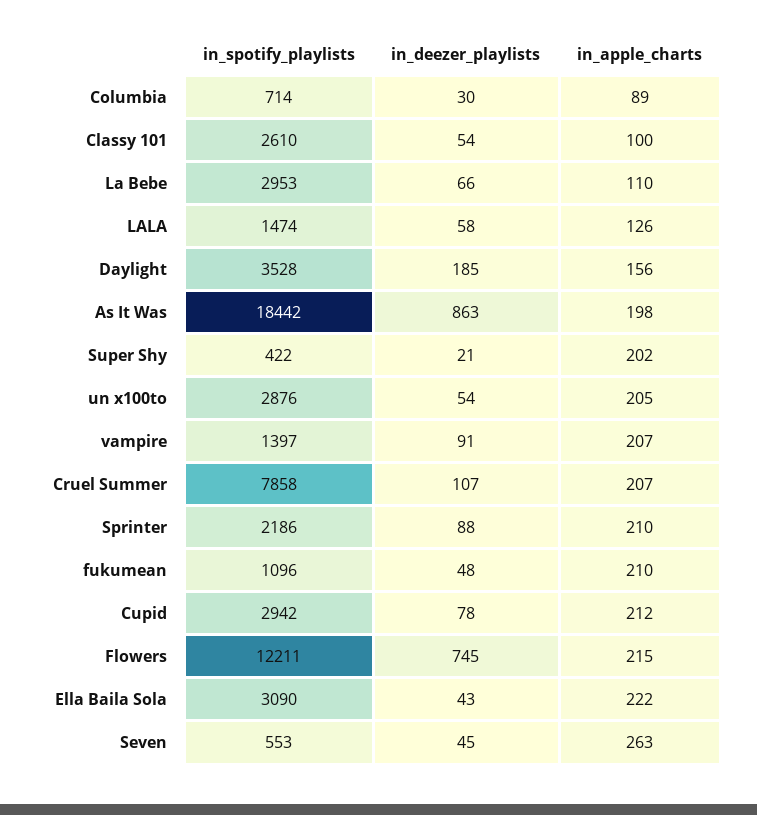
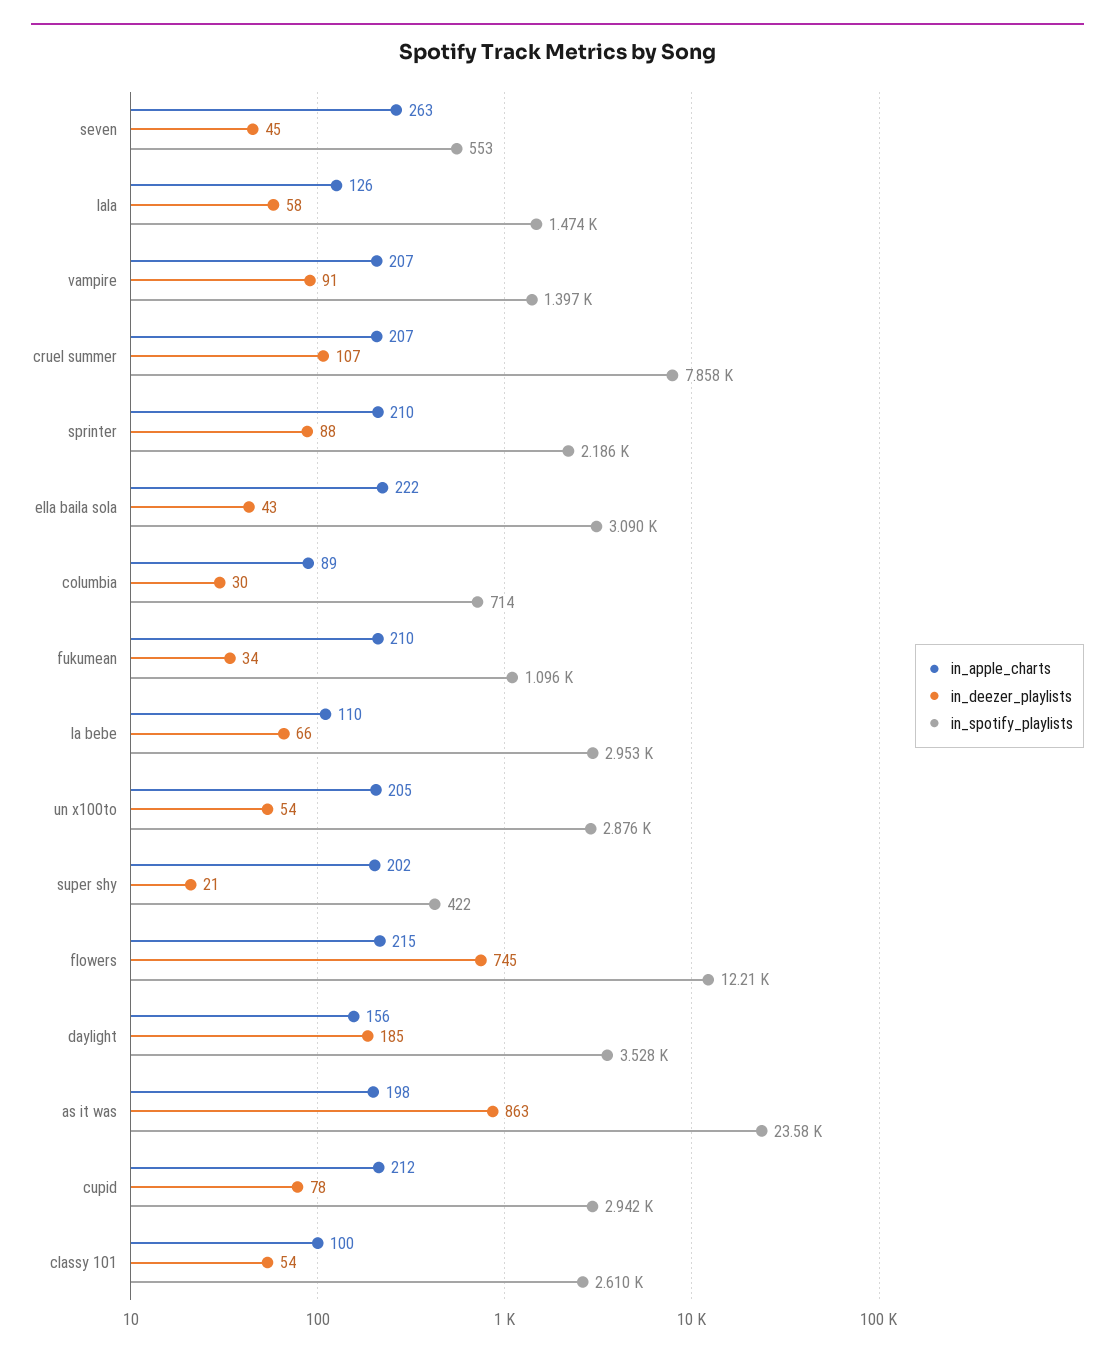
in_spotify_playlists, As It Was: 18442 -> 23580
in_deezer_playlists, fukumean: 48 -> 34

